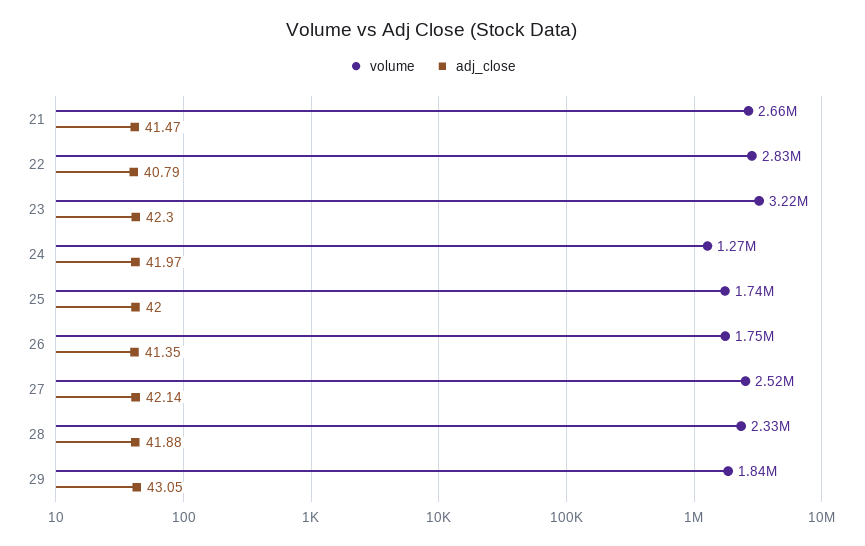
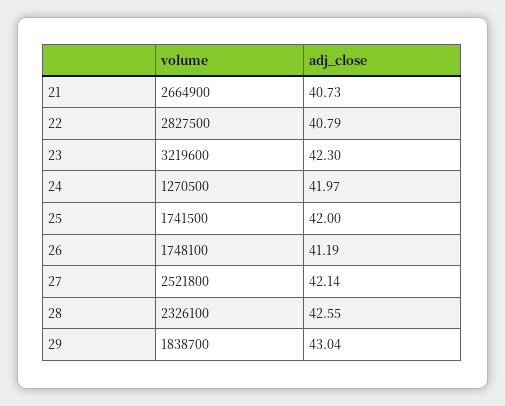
adj_close, 21: 41.47 -> 40.73
adj_close, 26: 41.35 -> 41.19
adj_close, 28: 41.88 -> 42.55
adj_close, 29: 43.05 -> 43.04

